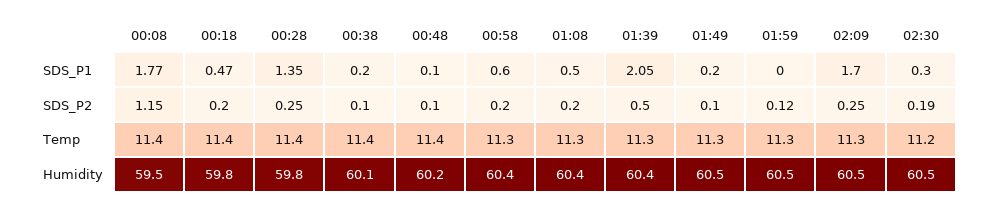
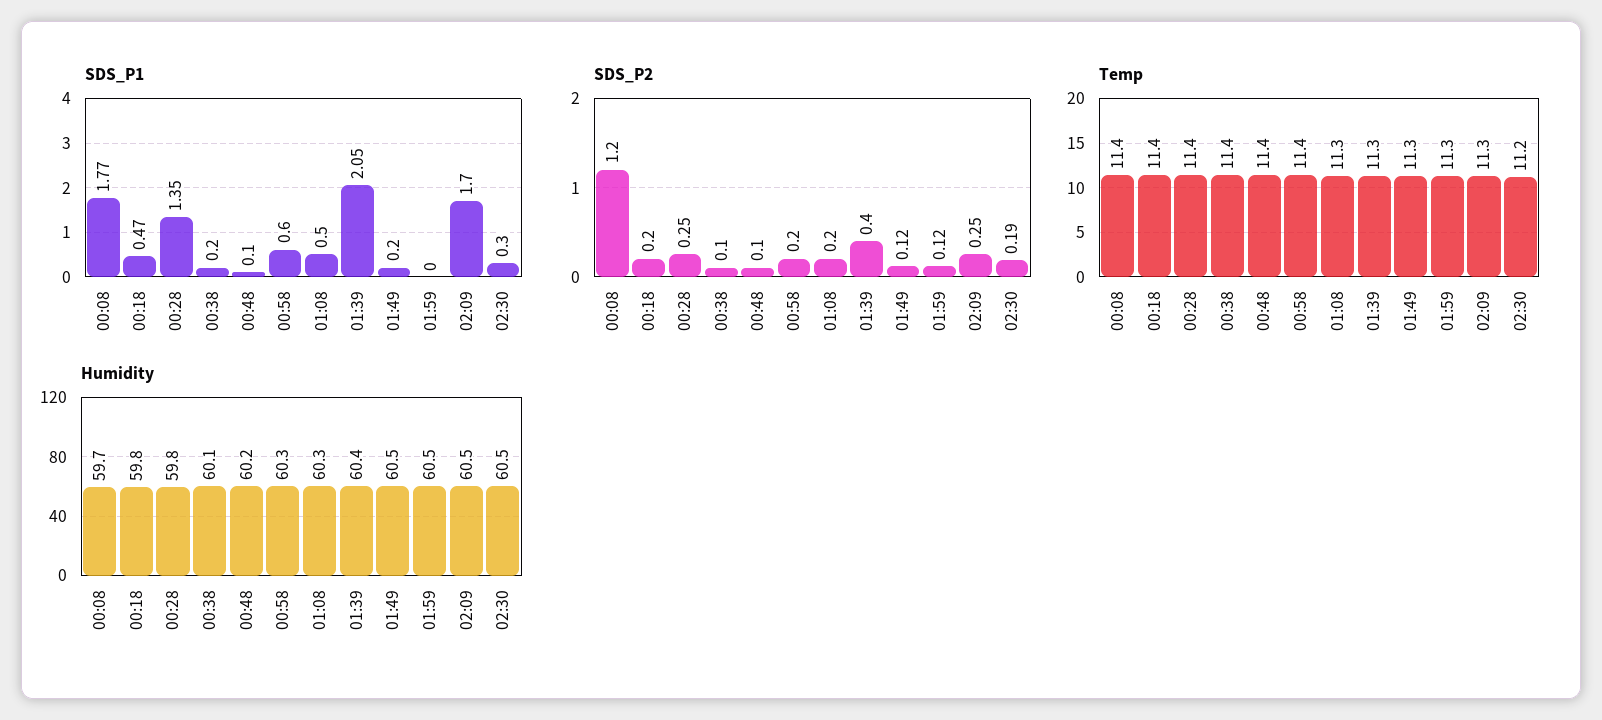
SDS_P2, 00:08: 1.15 -> 1.2
SDS_P2, 01:39: 0.5 -> 0.4
SDS_P2, 01:49: 0.1 -> 0.12
Temp, 00:58: 11.3 -> 11.4
Humidity, 00:08: 59.5 -> 59.7
Humidity, 00:58: 60.4 -> 60.3
Humidity, 01:08: 60.4 -> 60.3

